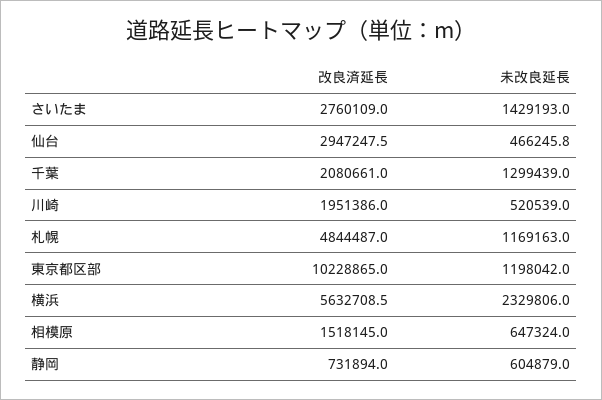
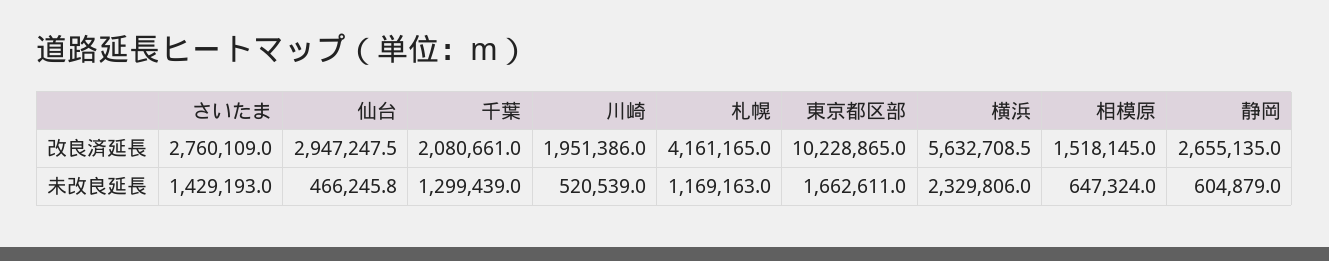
改良済延長, 札幌: 4844487 -> 4161165
未改良延長, 東京都区部: 1198042 -> 1662611
改良済延長, 静岡: 731894 -> 2655135

